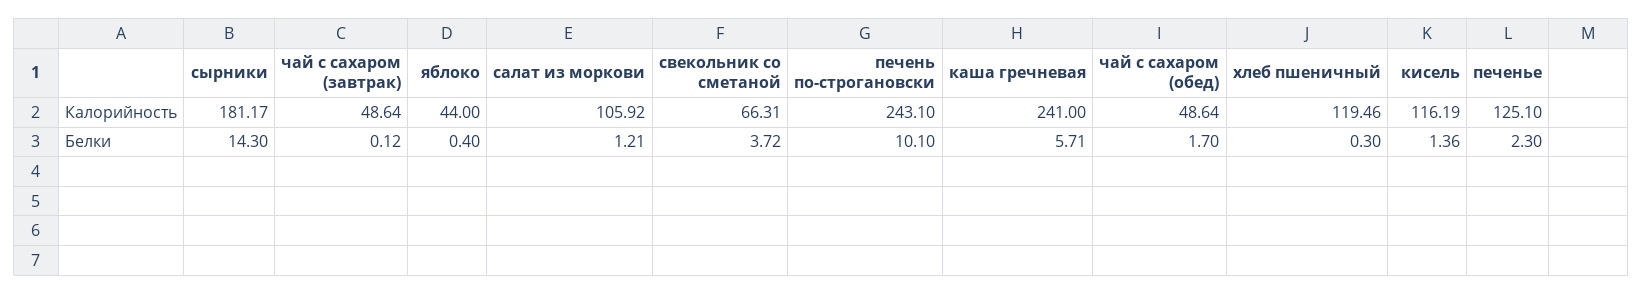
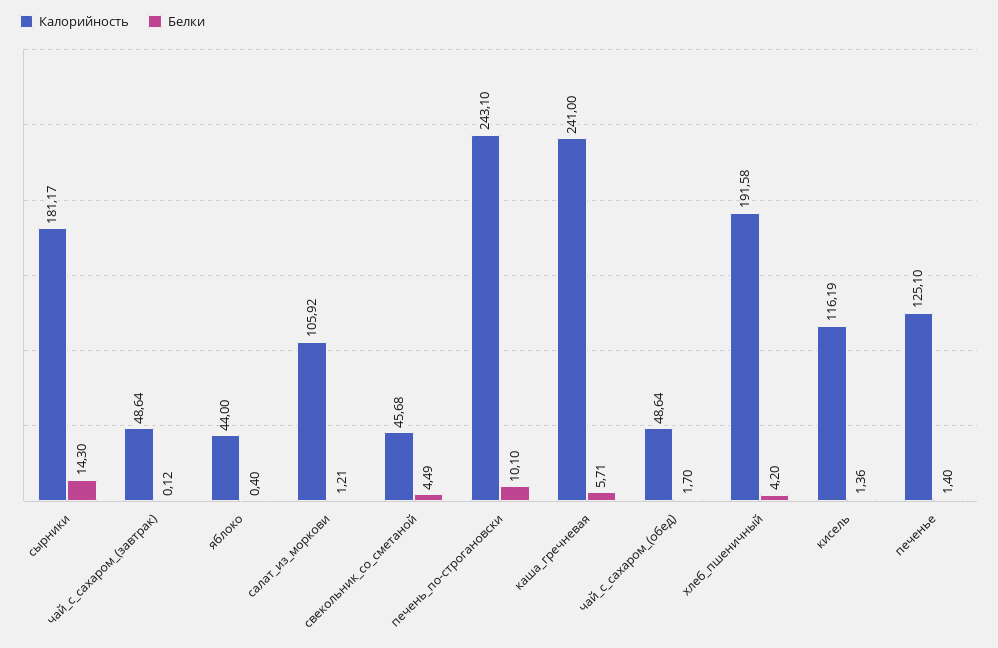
Калорийность, свекольник со сметаной: 66.31 -> 45.68
Калорийность, хлеб пшеничный: 119.46 -> 191.58
Белки, свекольник со сметаной: 3.72 -> 4.49
Белки, хлеб пшеничный: 0.3 -> 4.2
Белки, печенье: 2.3 -> 1.4

